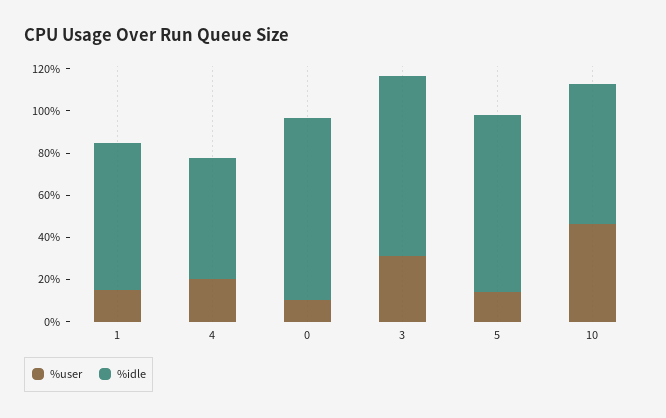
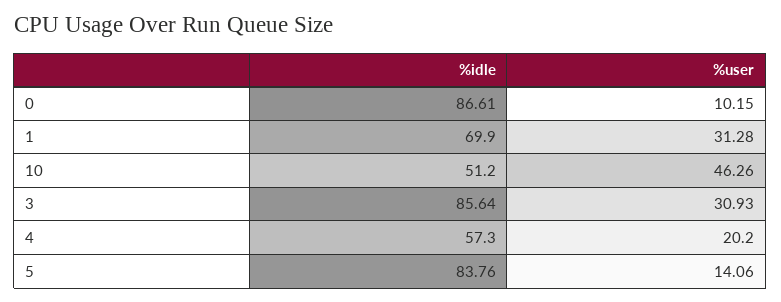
%user, 1: 15 -> 31.28
%idle, 10: 65 -> 51.2

